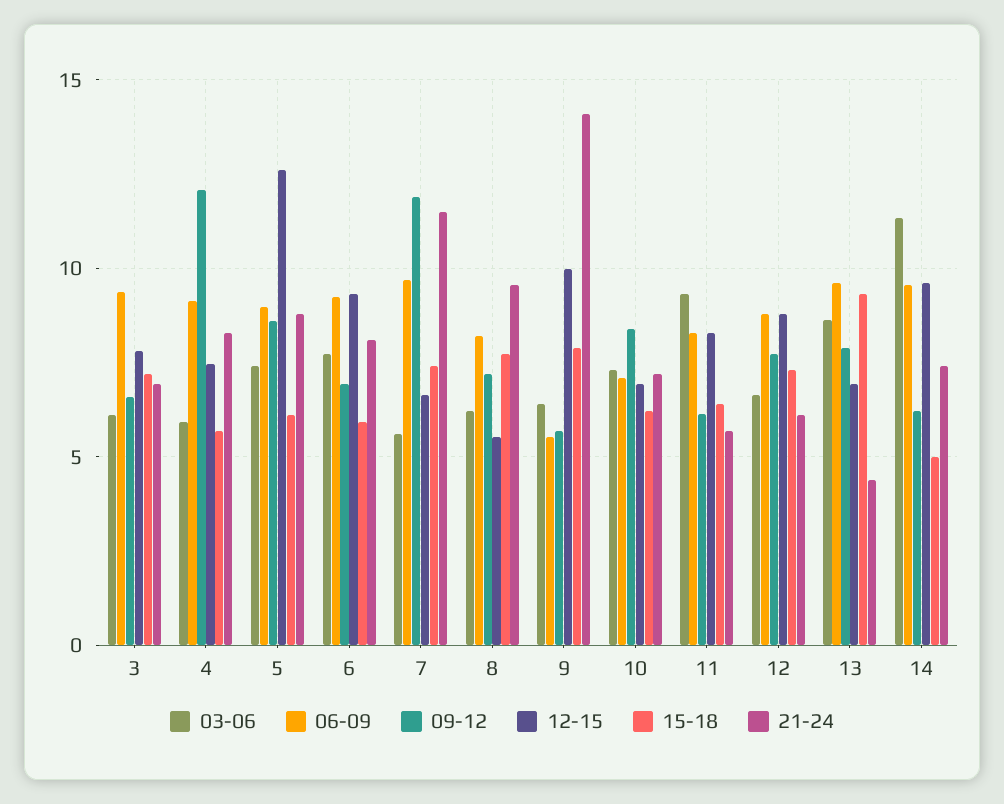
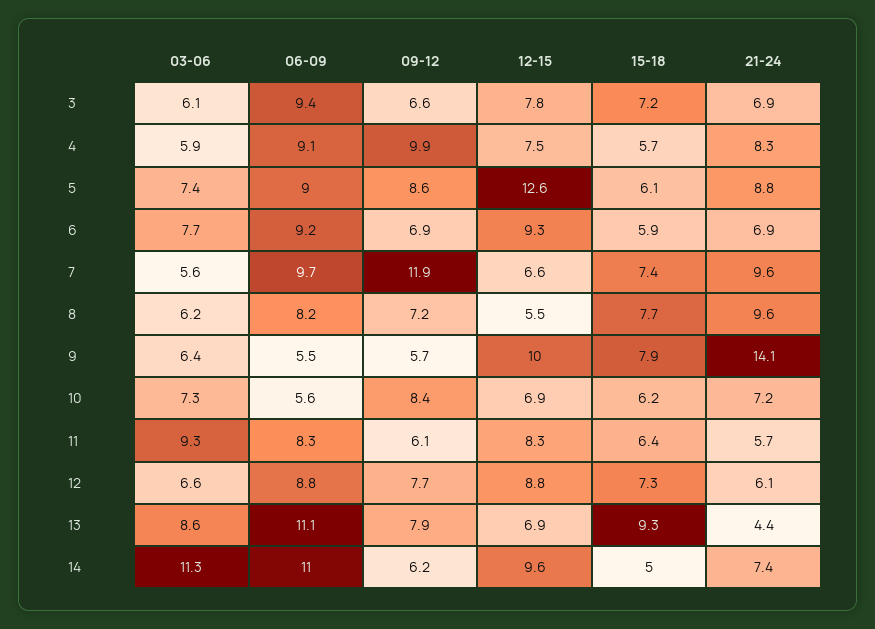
09-12, 4: 12 -> 9.9
21-24, 6: 8 -> 6.9
21-24, 7: 11.5 -> 9.6
06-09, 10: 7 -> 5.6
06-09, 13: 9.5 -> 11.1
06-09, 14: 9.5 -> 11

